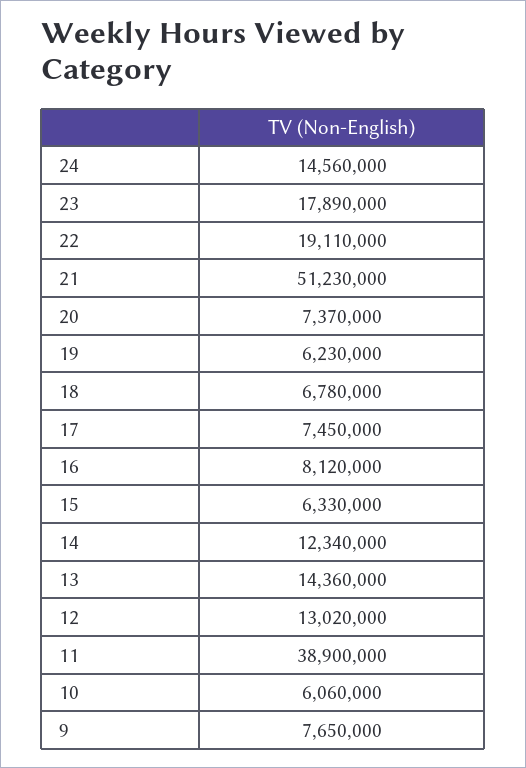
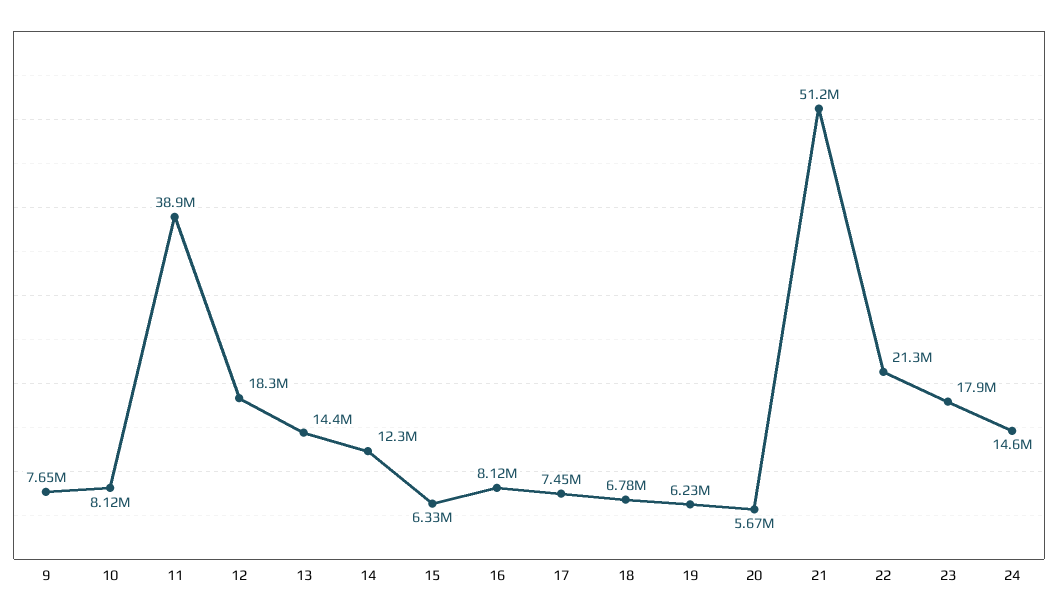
22: 19110000 -> 21300000
20: 7370000 -> 5670000
12: 13020000 -> 18300000
10: 6060000 -> 8120000

